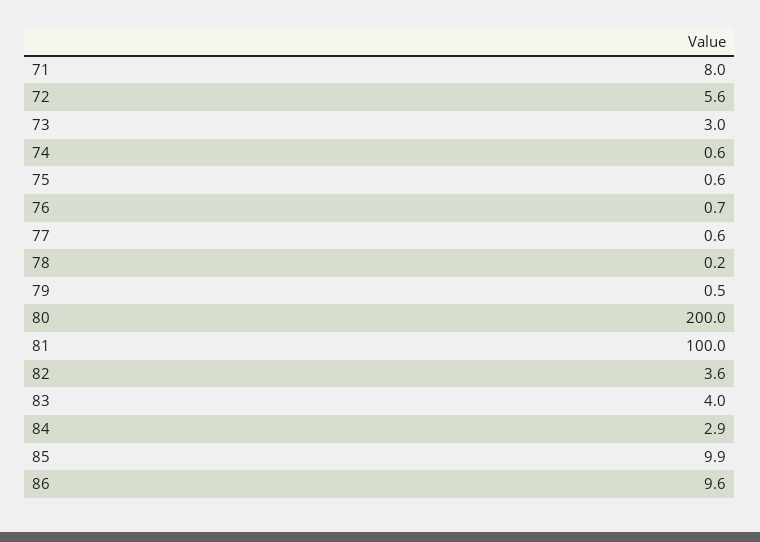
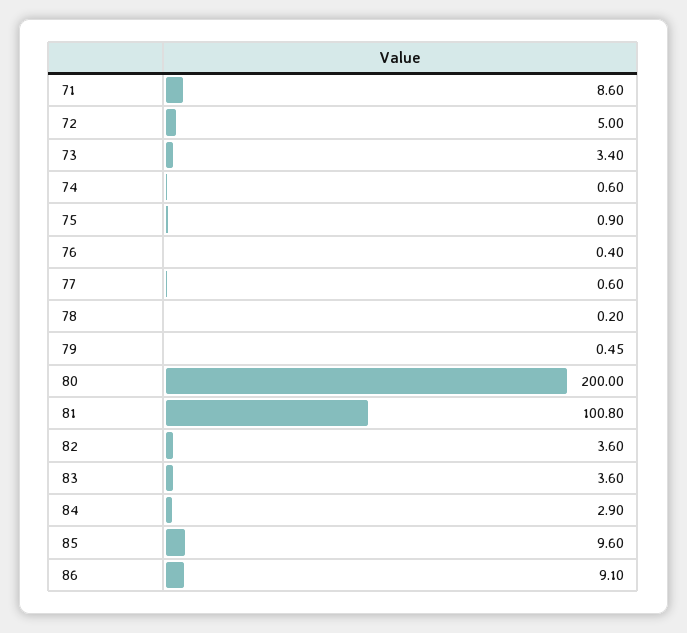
71: 8 -> 8.6
72: 5.6 -> 5
73: 3 -> 3.4
75: 0.6 -> 0.9
76: 0.7 -> 0.4
81: 100 -> 100.8
83: 4 -> 3.6
85: 9.9 -> 9.6
86: 9.6 -> 9.1

